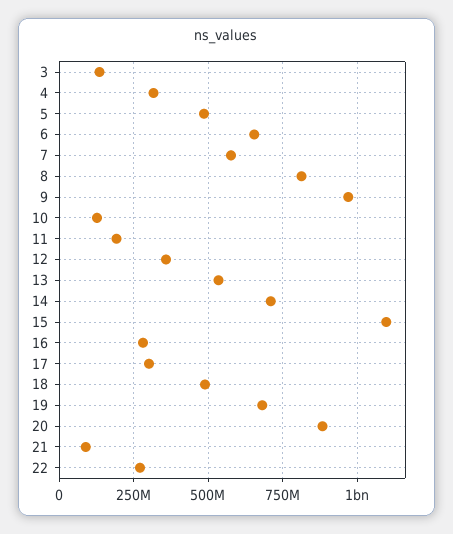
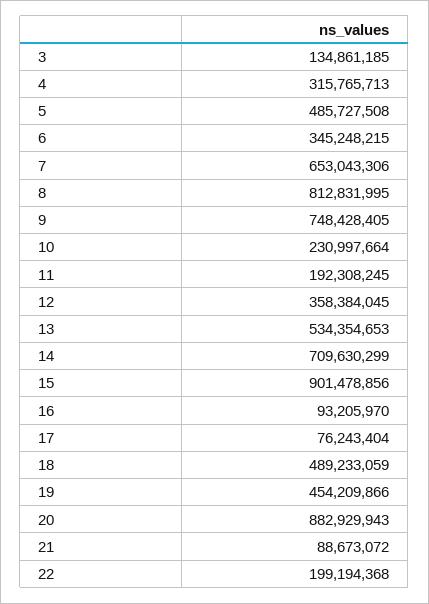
6: 650000000 -> 345248215
7: 575000000 -> 653043306
9: 975000000 -> 748428405
10: 125000000 -> 230997664
15: 1100000000 -> 901478856
16: 275000000 -> 93205970
17: 300000000 -> 76243404
19: 675000000 -> 454209866
22: 275000000 -> 199194368

